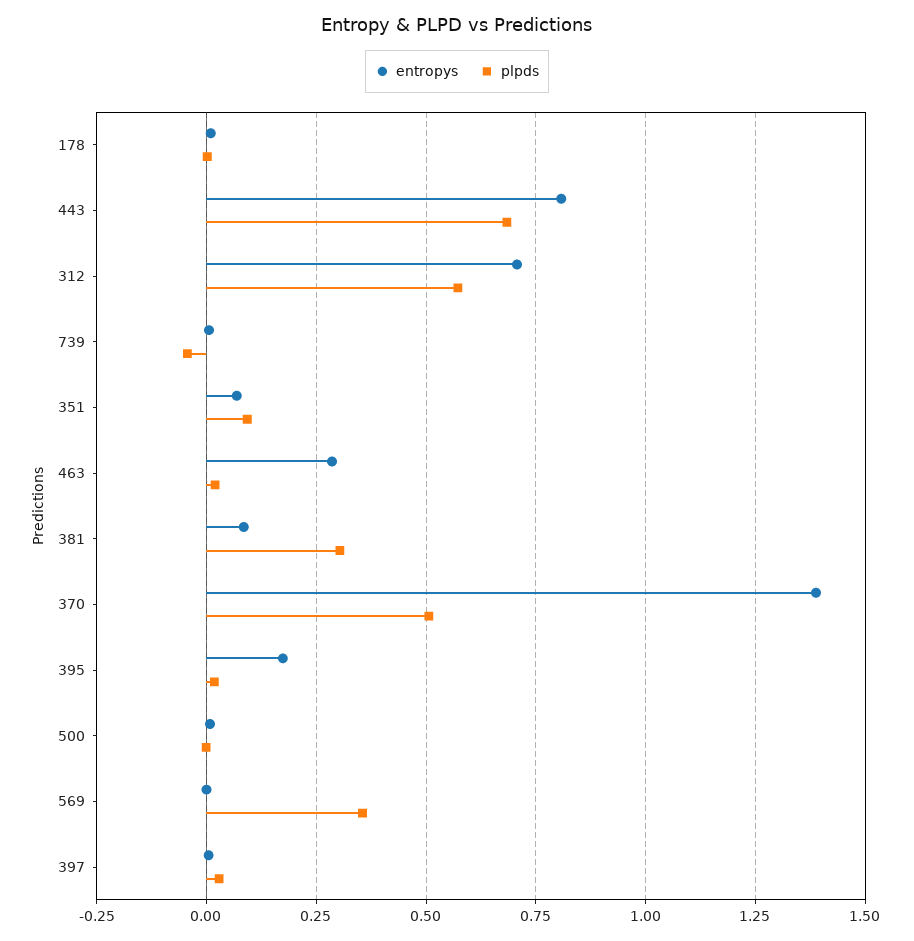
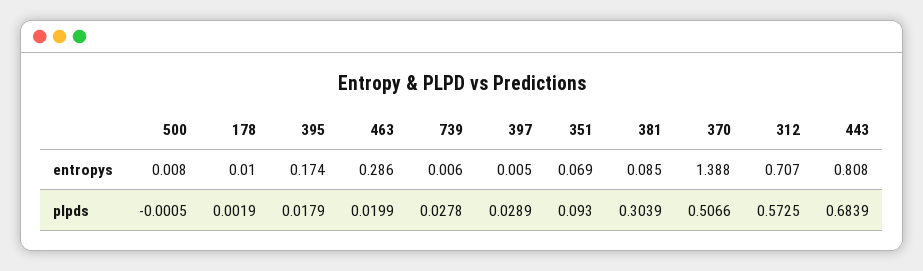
plpds, 739: -0.05 -> 0.0278
entropys, 569: 0 -> none
plpds, 569: 0.35 -> none

